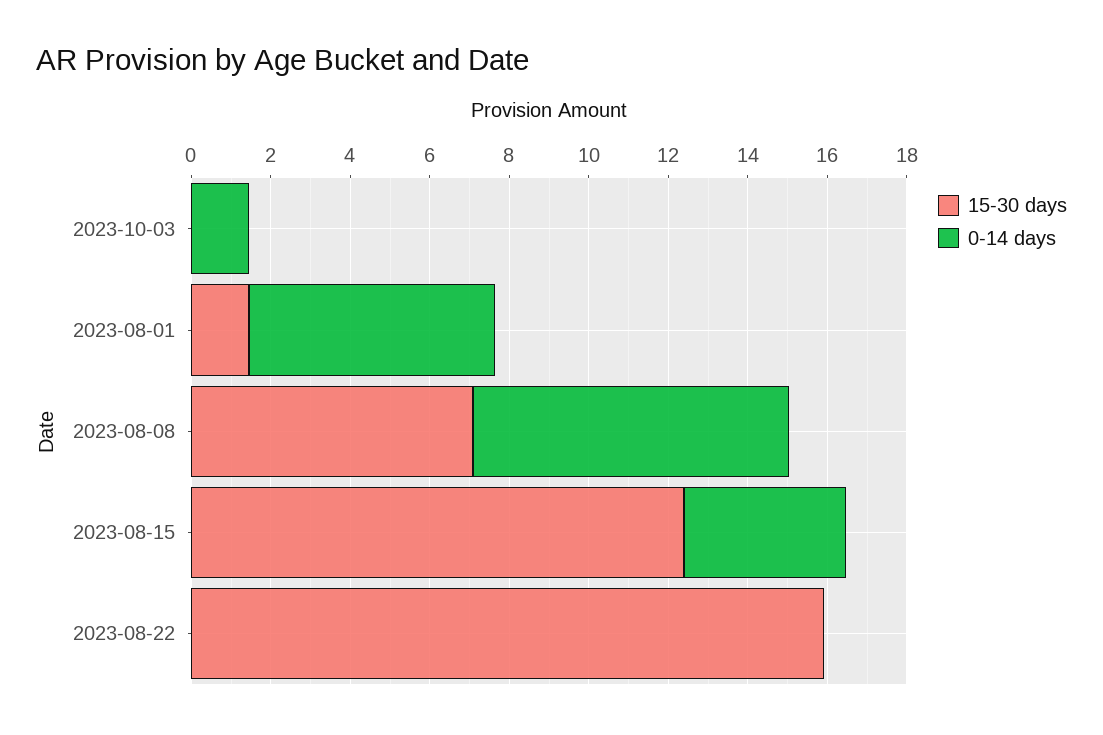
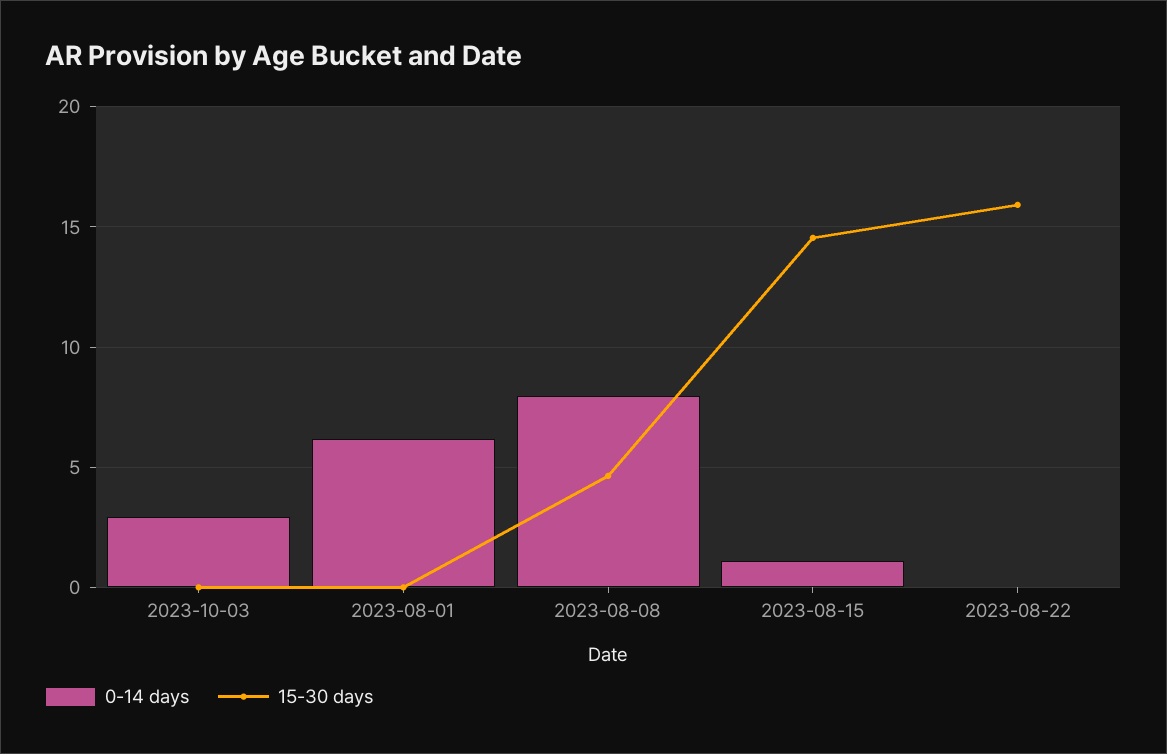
0-14 days, 2023-10-03: 1.5 -> 3
15-30 days, 2023-08-01: 1.5 -> 0
15-30 days, 2023-08-08: 7 -> 4.5
15-30 days, 2023-08-15: 12.5 -> 14.5
0-14 days, 2023-08-15: 4 -> 1

